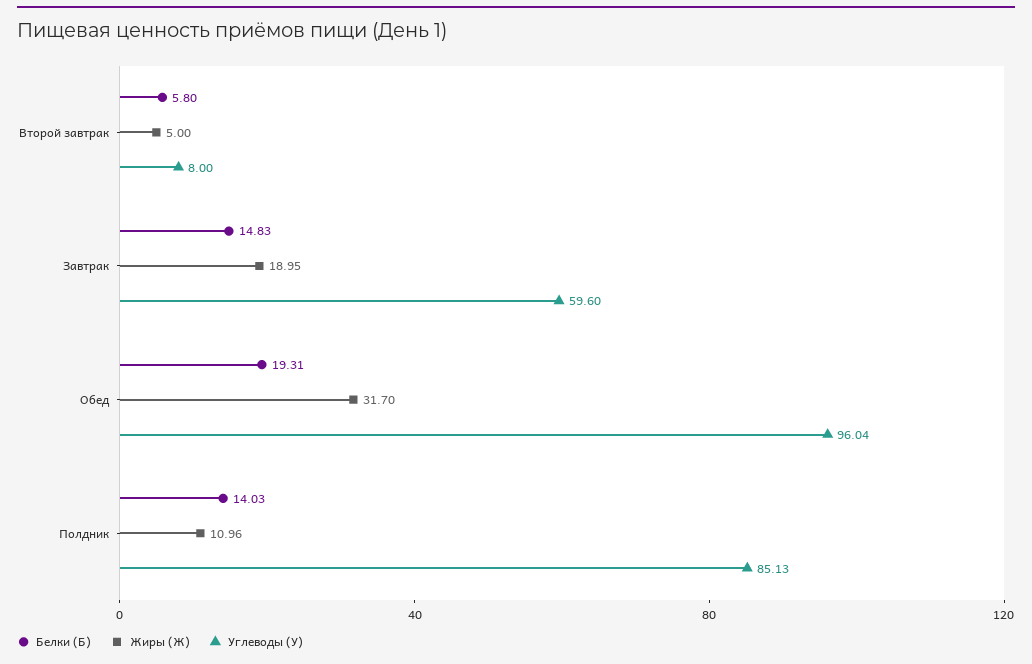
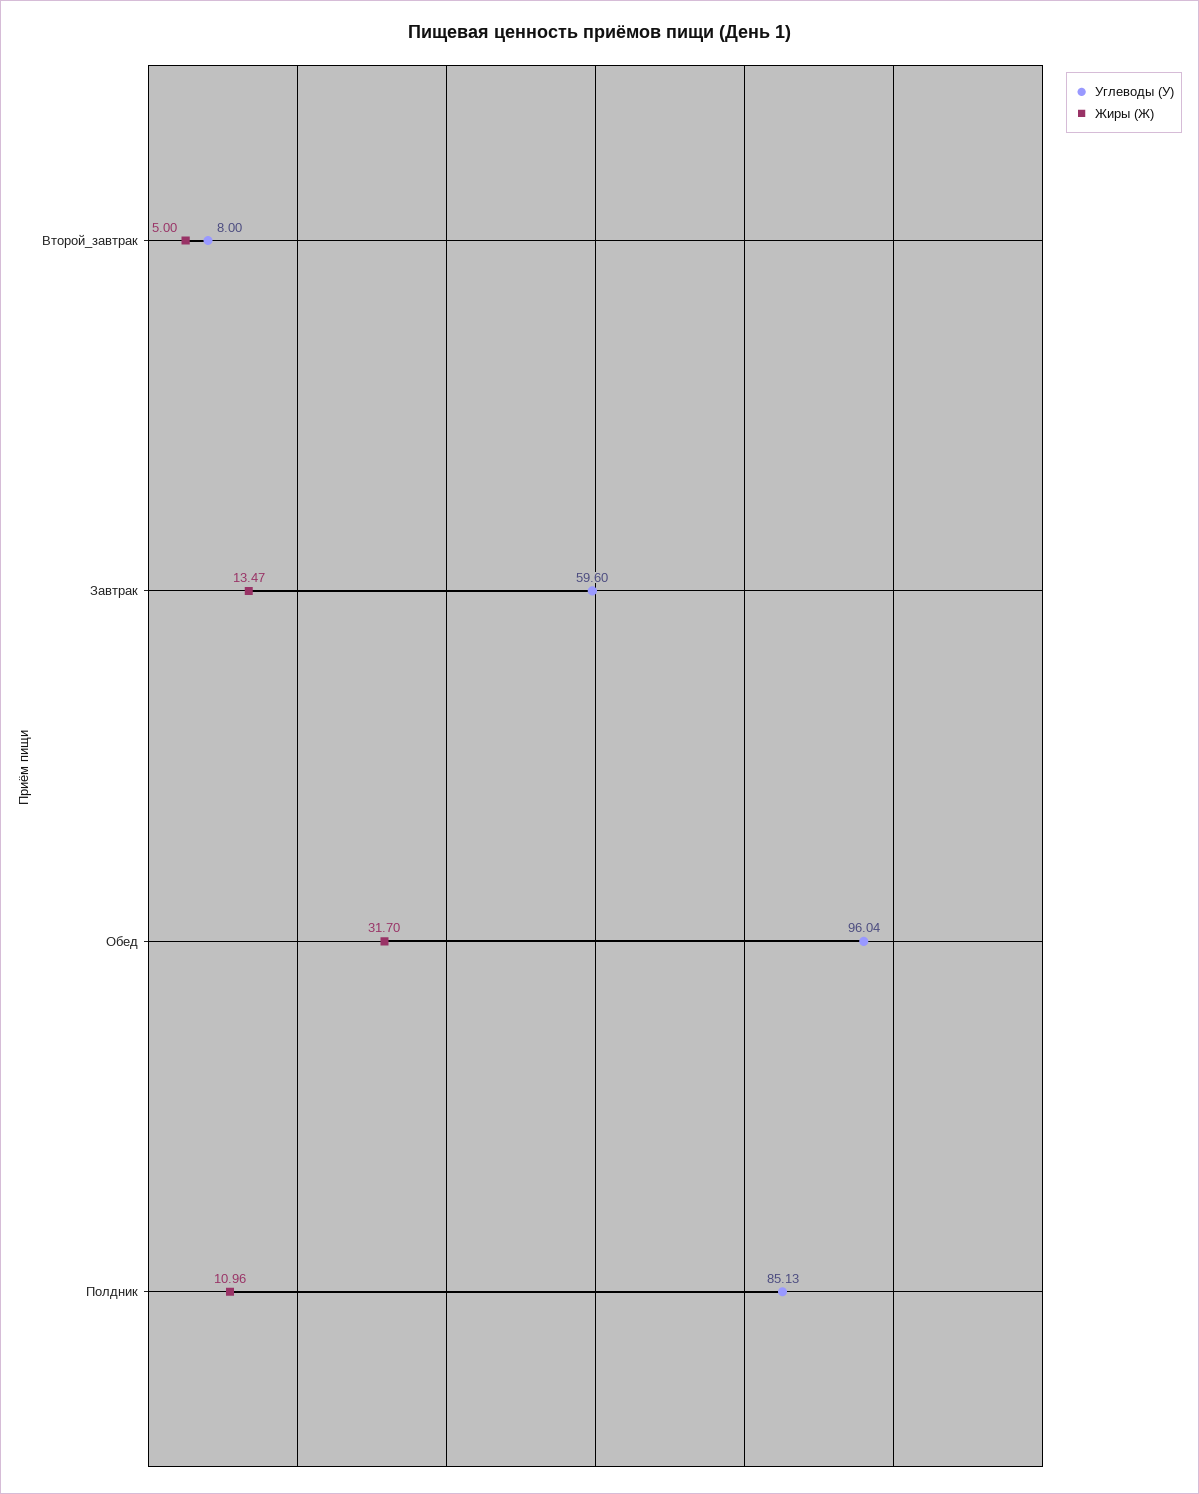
Белки (Б), Второй завтрак: 5.8 -> none
Белки (Б), Завтрак: 14.83 -> none
Жиры (Ж), Завтрак: 18.95 -> 13.47
Белки (Б), Обед: 19.31 -> none
Белки (Б), Полдник: 14.03 -> none

